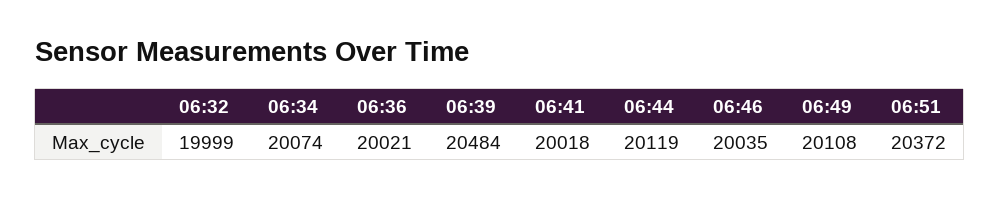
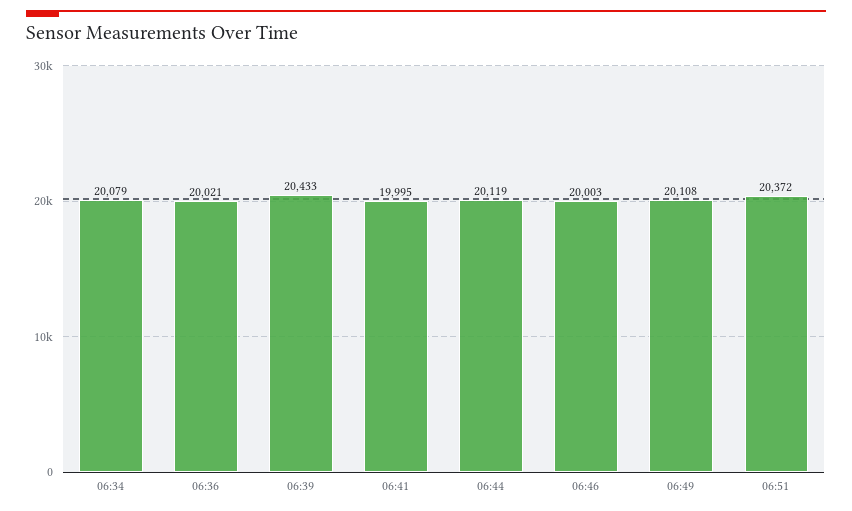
06:32: 19999 -> none
06:34: 20074 -> 20079
06:39: 20484 -> 20433
06:41: 20018 -> 19995
06:46: 20035 -> 20003

